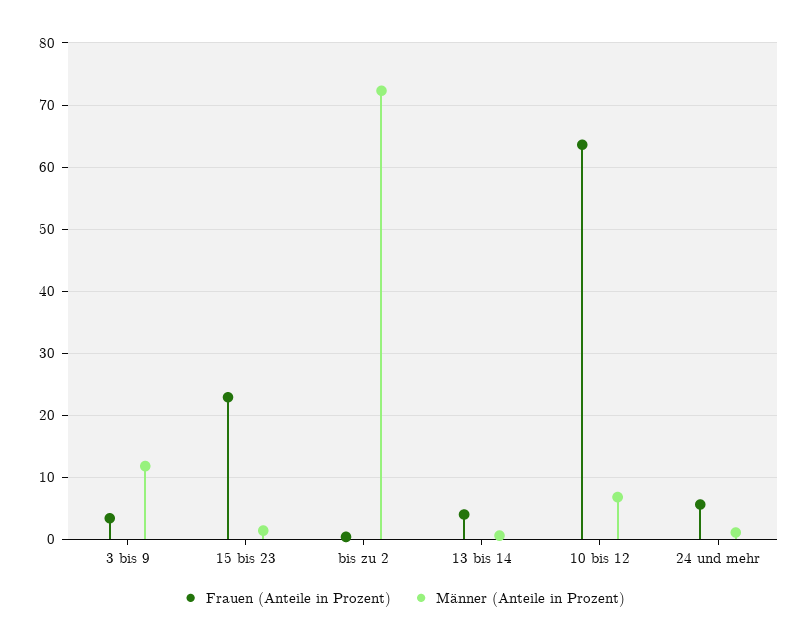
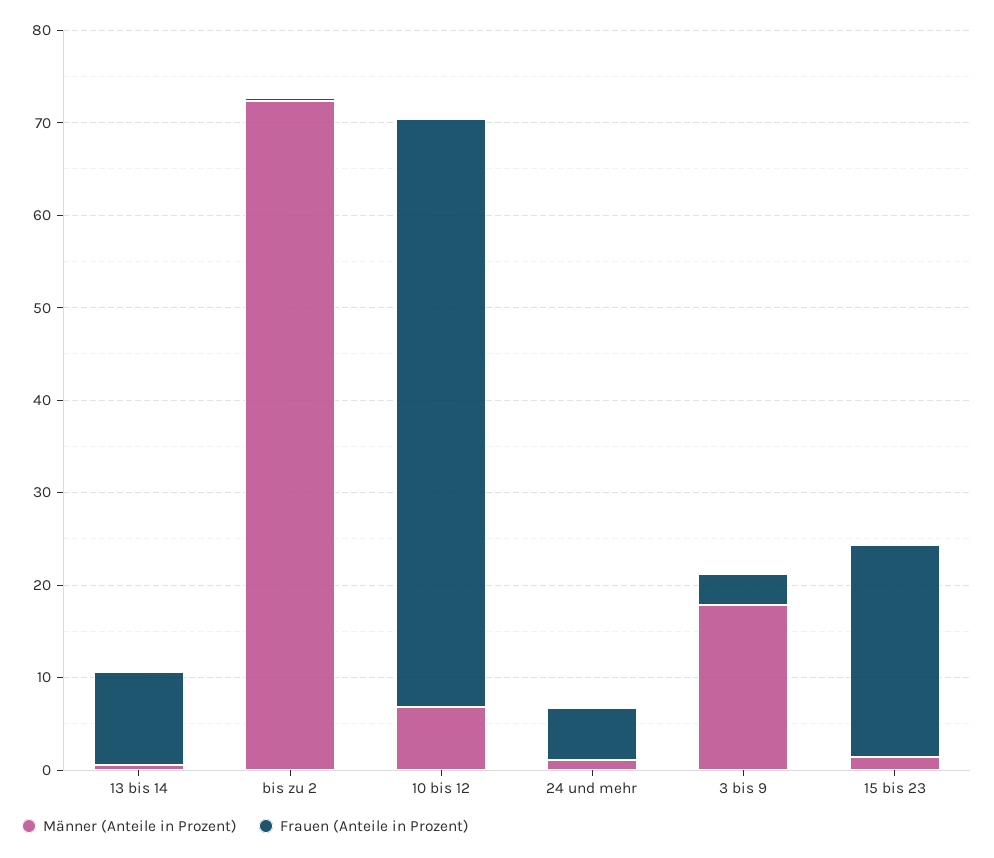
Männer (Anteile in Prozent), 3 bis 9: 12 -> 18
Frauen (Anteile in Prozent), 13 bis 14: 4 -> 10

